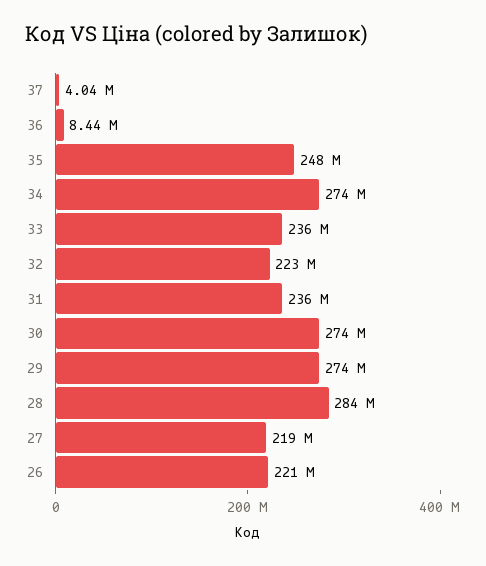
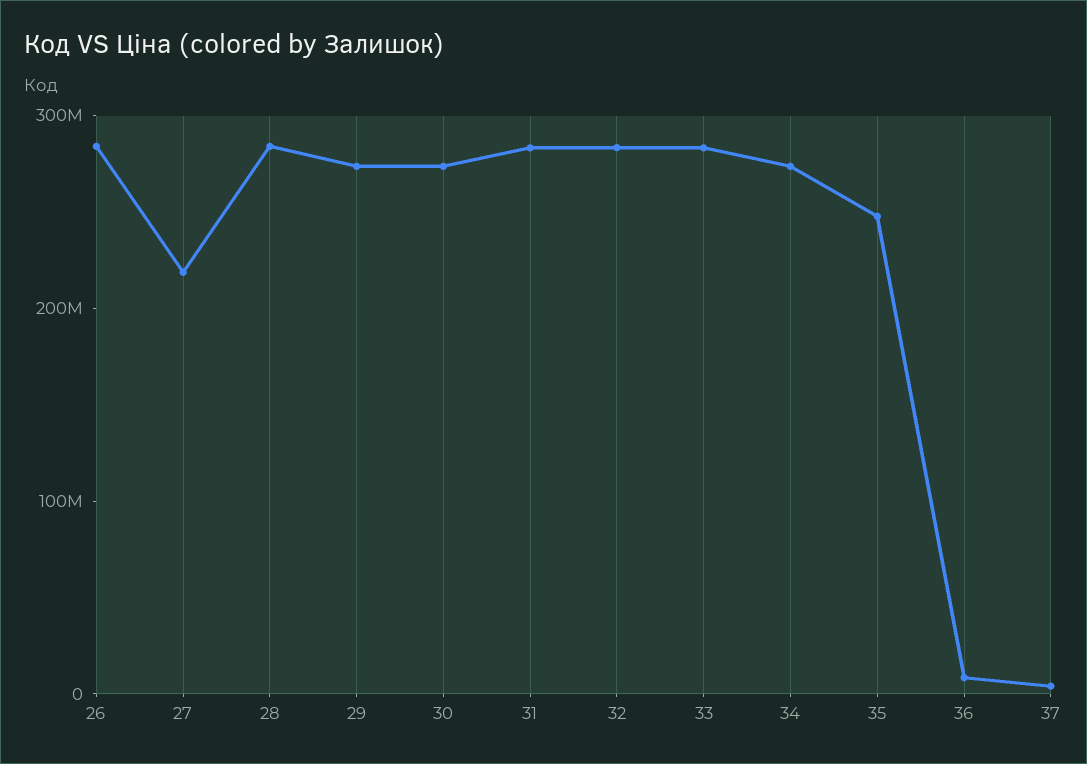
33: 236000000 -> 280000000
32: 223000000 -> 280000000
31: 236000000 -> 280000000
26: 221000000 -> 280000000

